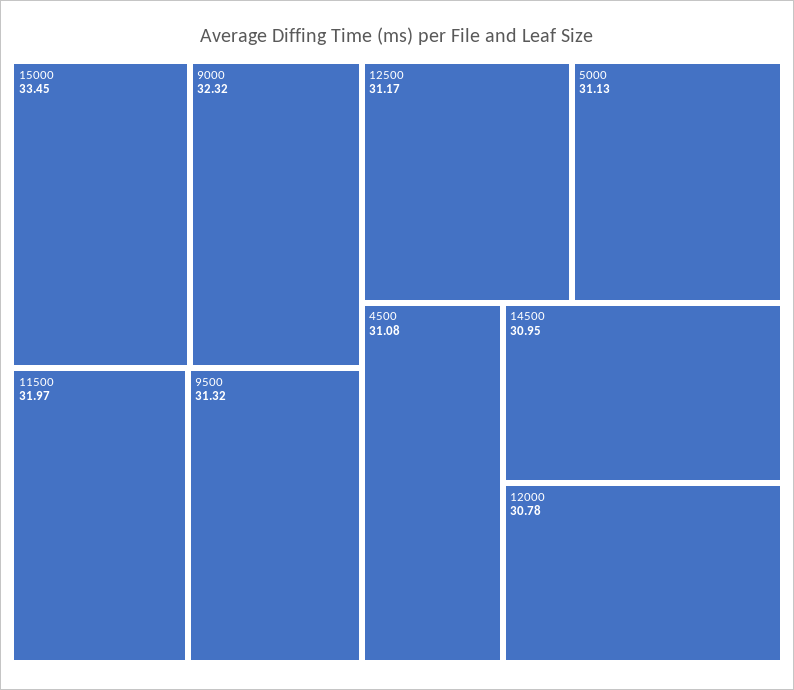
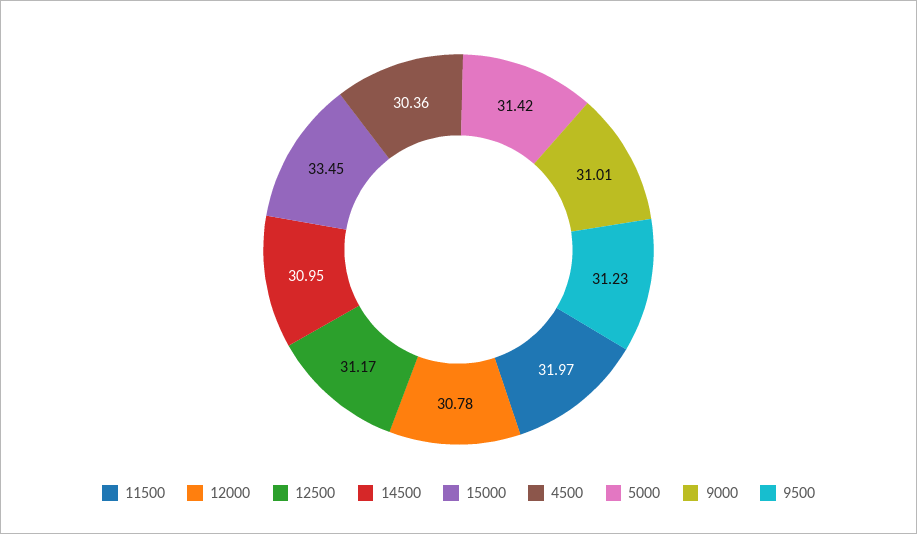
9000: 32.32 -> 31.01
9500: 31.32 -> 31.23
5000: 31.13 -> 31.42
4500: 31.08 -> 30.36

